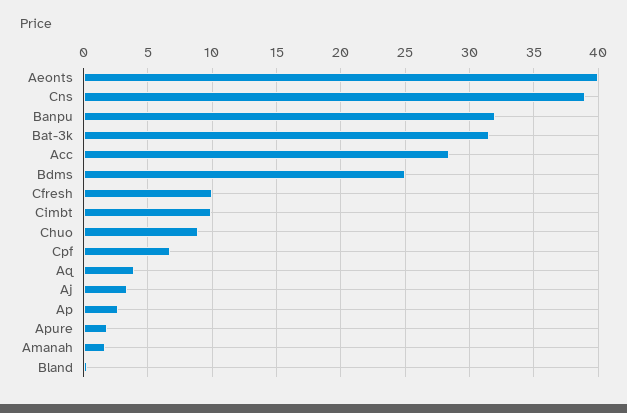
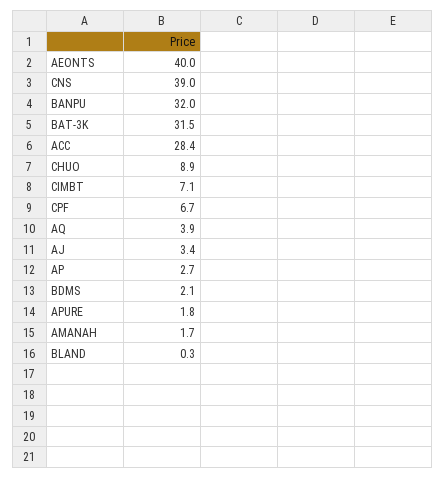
Bdms: 25 -> 2.1
Cfresh: 10 -> none
Cimbt: 10 -> 7.1

